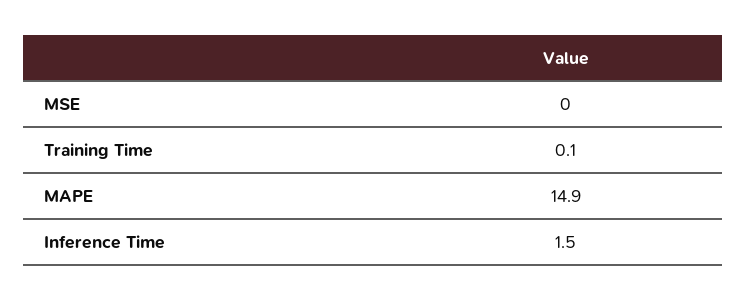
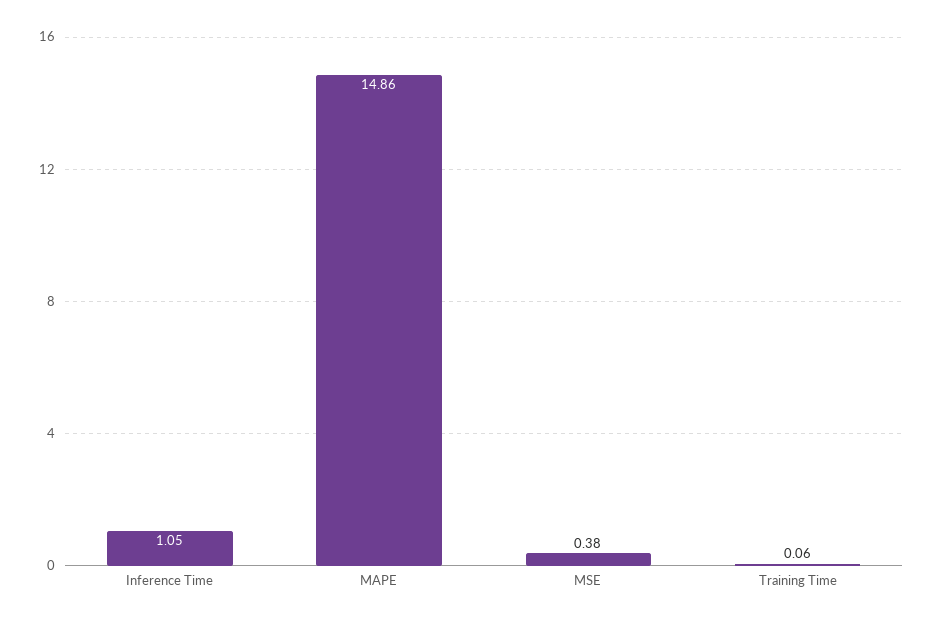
MSE: 0 -> 0.38
Inference Time: 1.5 -> 1.05

